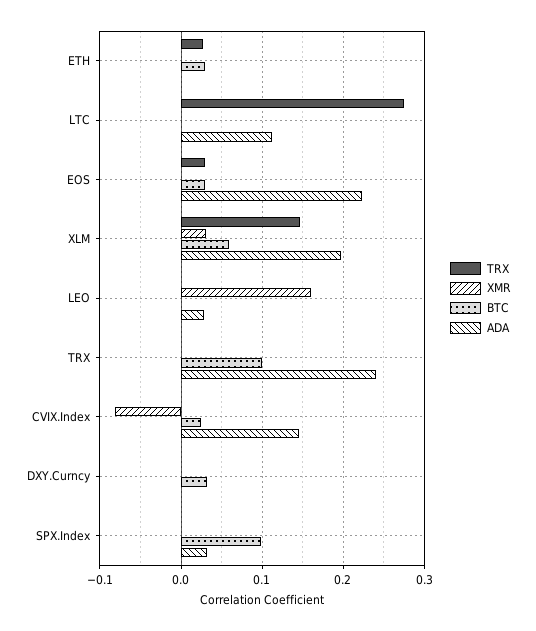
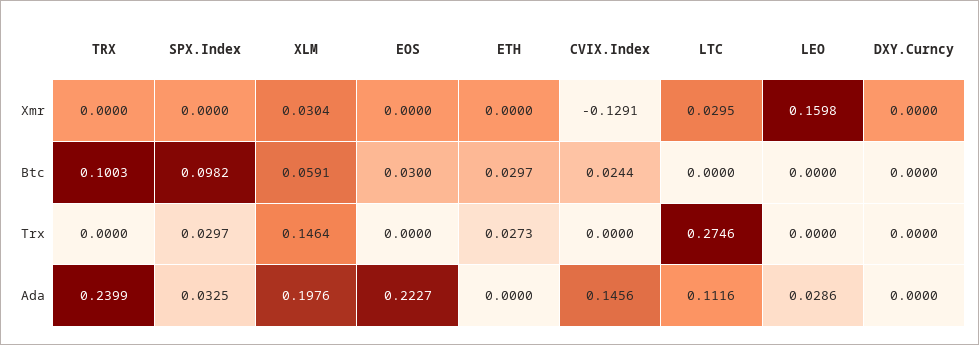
XMR, LTC: 0 -> 0.0295
TRX, EOS: 0.03 -> 0
XMR, CVIX.Index: -0.08 -> -0.1291
BTC, DXY.Curncy: 0.03 -> 0
TRX, SPX.Index: 0 -> 0.0297

